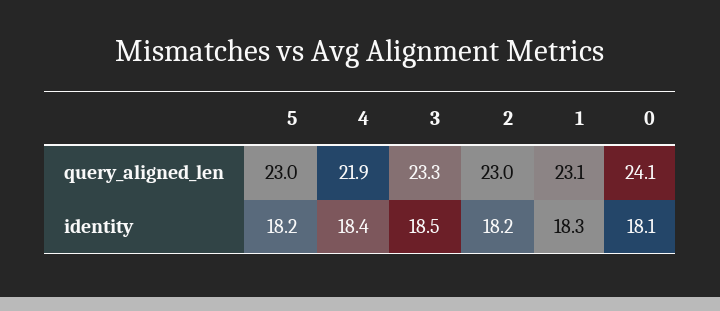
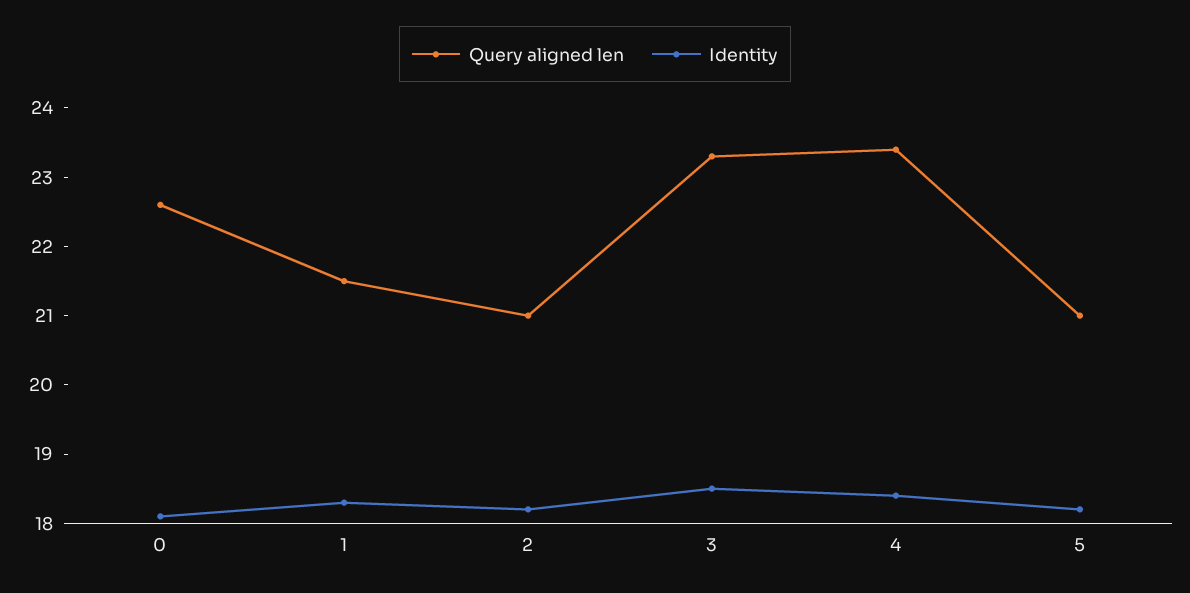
query_aligned_len, 5: 23 -> 21
query_aligned_len, 4: 21.9 -> 23.5
query_aligned_len, 2: 23 -> 21
query_aligned_len, 1: 23.1 -> 21.5
query_aligned_len, 0: 24.1 -> 22.5

